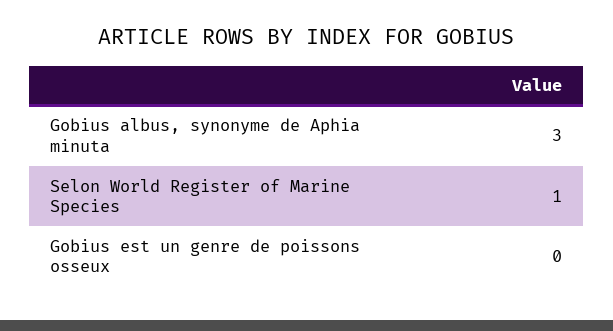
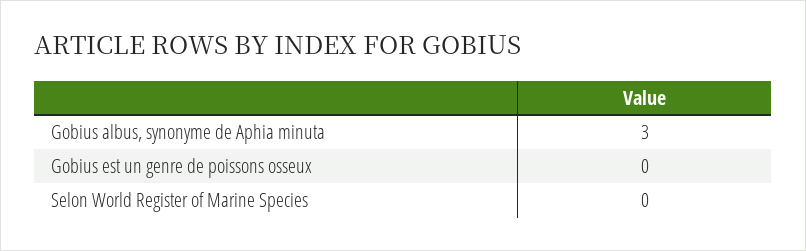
Selon World Register of Marine Species: 1 -> 0

